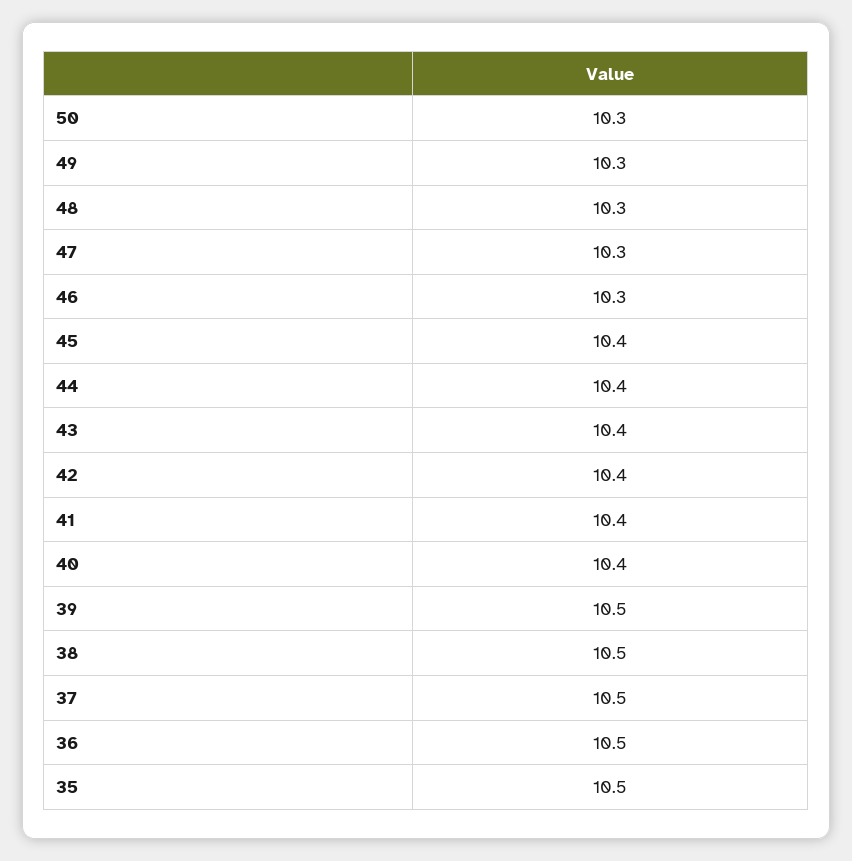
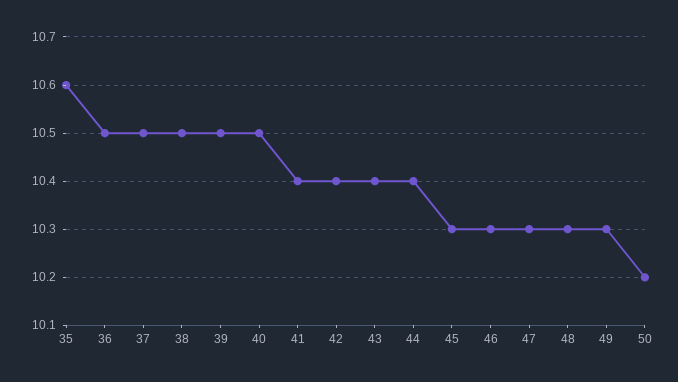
50: 10.3 -> 10.2
45: 10.4 -> 10.3
40: 10.4 -> 10.5
35: 10.5 -> 10.6

